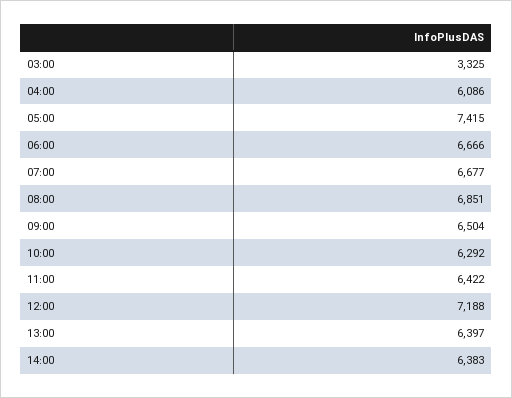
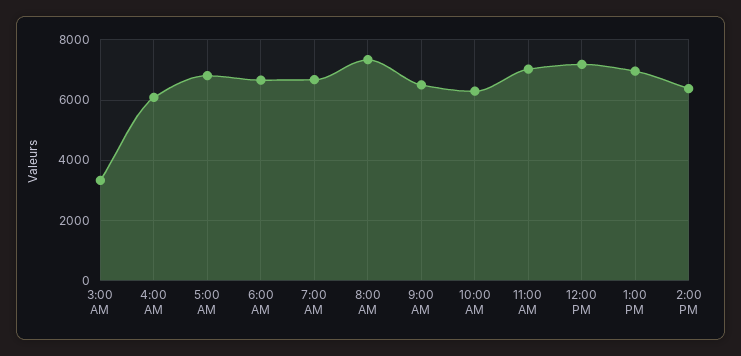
05:00: 7415 -> 6800
08:00: 6851 -> 7400
11:00: 6422 -> 7000
13:00: 6397 -> 7000

